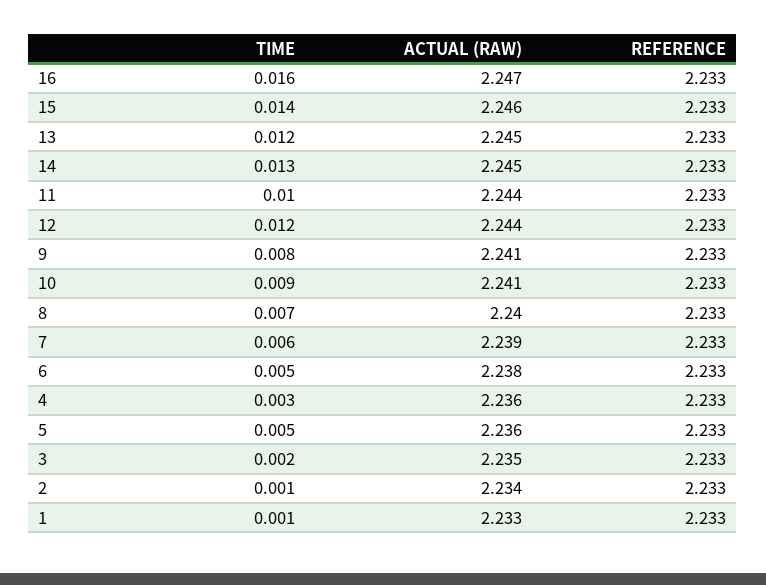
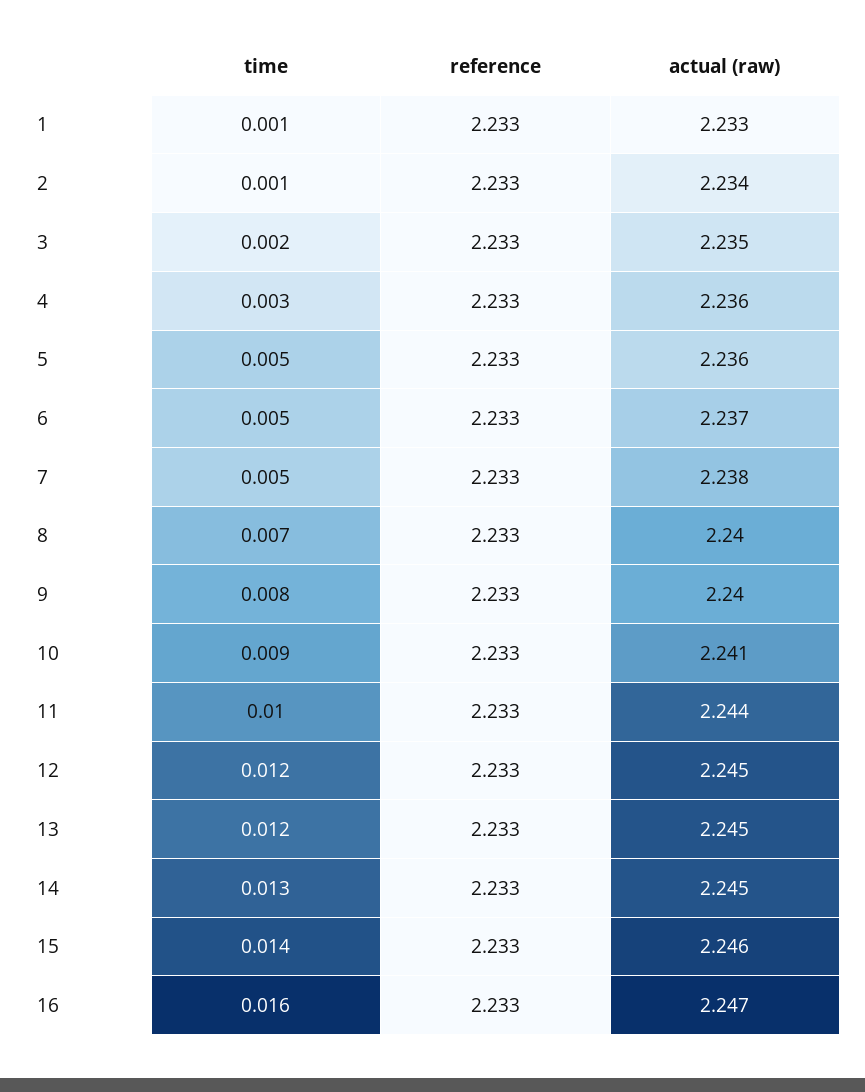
ACTUAL (RAW), 12: 2.244 -> 2.245
ACTUAL (RAW), 9: 2.241 -> 2.24
TIME, 7: 0.006 -> 0.005
ACTUAL (RAW), 7: 2.239 -> 2.238
ACTUAL (RAW), 6: 2.238 -> 2.237

